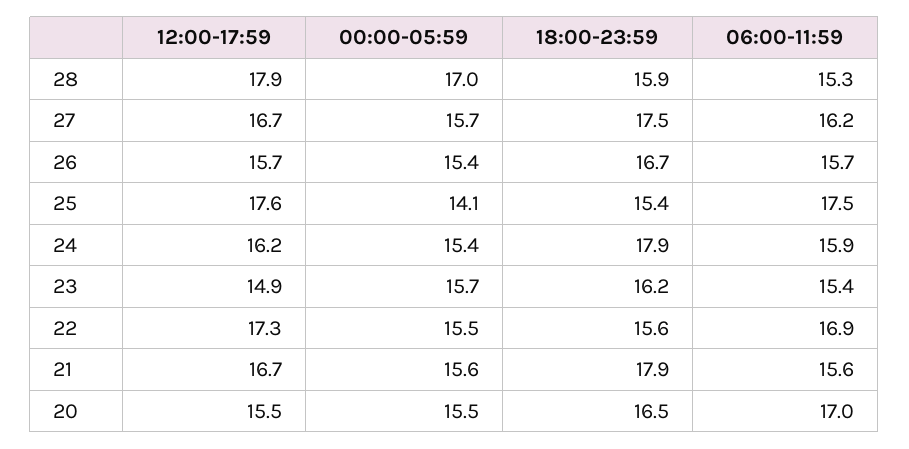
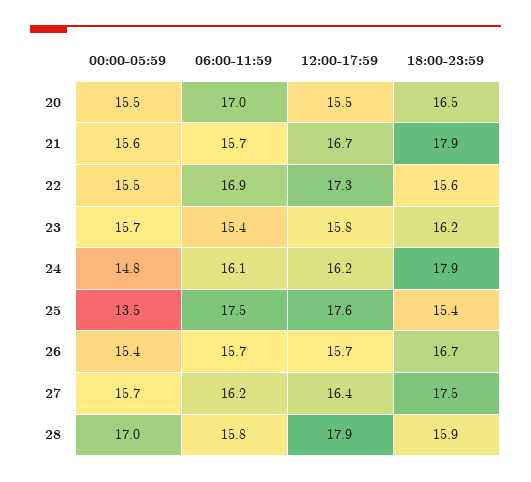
06:00-11:59, 28: 15.3 -> 15.8
12:00-17:59, 27: 16.7 -> 16.4
00:00-05:59, 25: 14.1 -> 13.5
00:00-05:59, 24: 15.4 -> 14.8
06:00-11:59, 24: 15.9 -> 16.1
12:00-17:59, 23: 14.9 -> 15.8
06:00-11:59, 21: 15.6 -> 15.7

